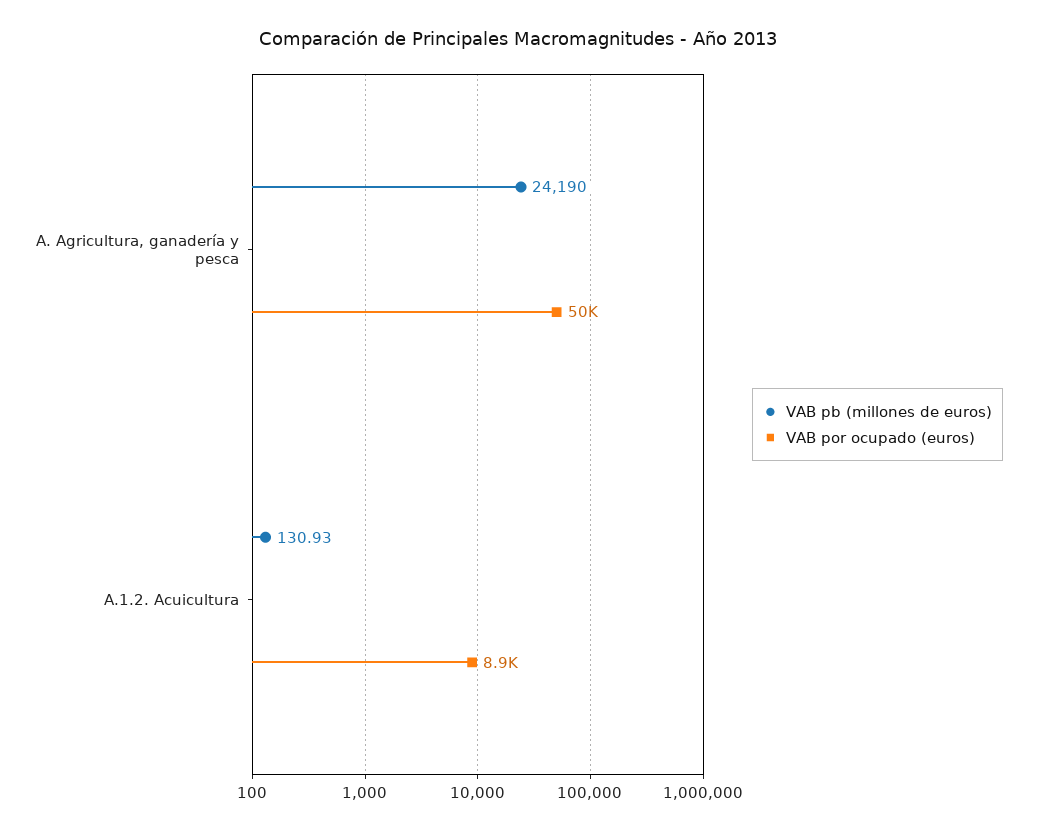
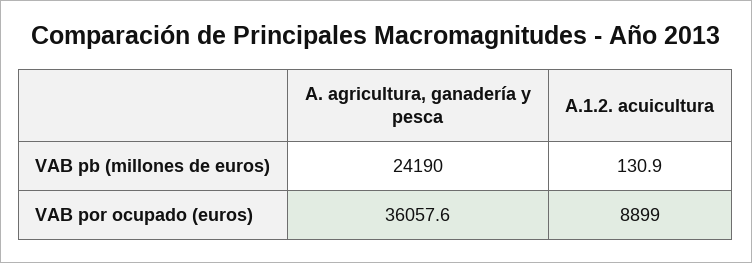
VAB por ocupado (euros), A. Agricultura, ganadería y pesca: 50000 -> 36057.6

